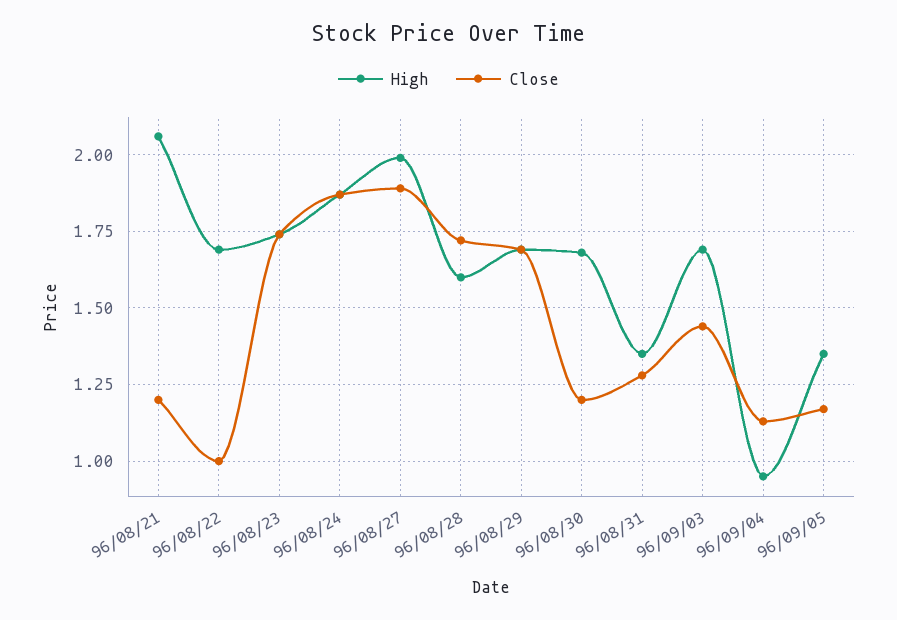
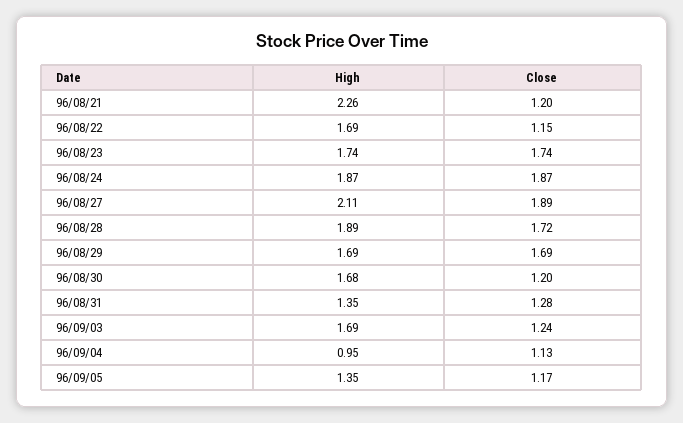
High, 96/08/21: 2.05 -> 2.26
Close, 96/08/22: 1 -> 1.15
High, 96/08/27: 2 -> 2.11
High, 96/08/28: 1.6 -> 1.89
Close, 96/09/03: 1.45 -> 1.24

